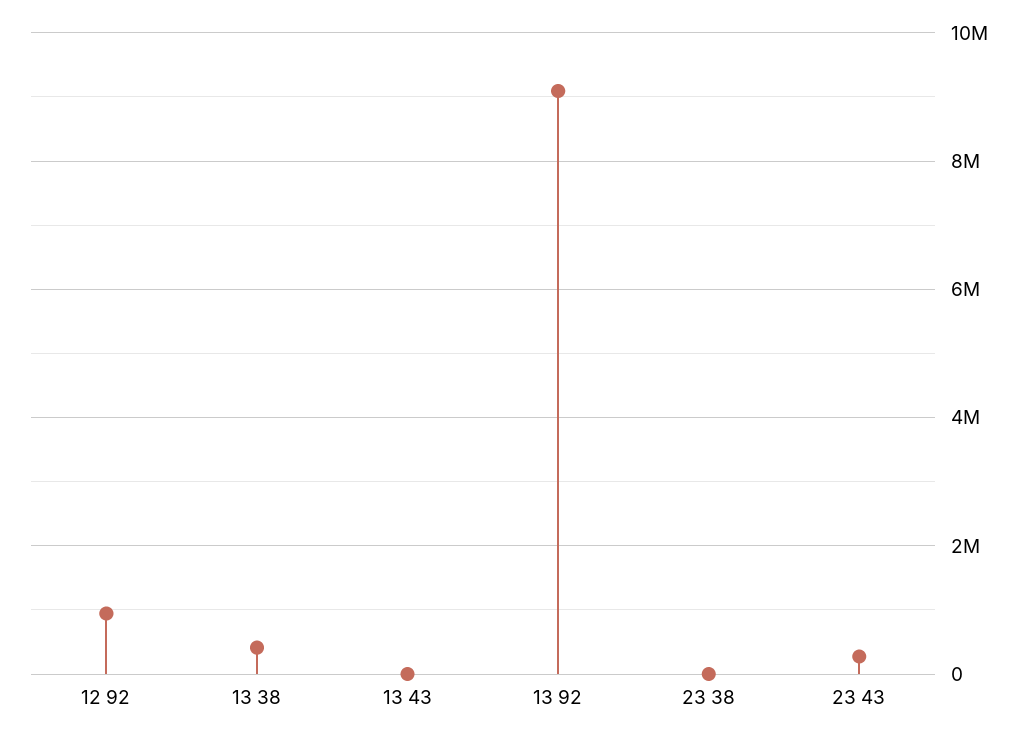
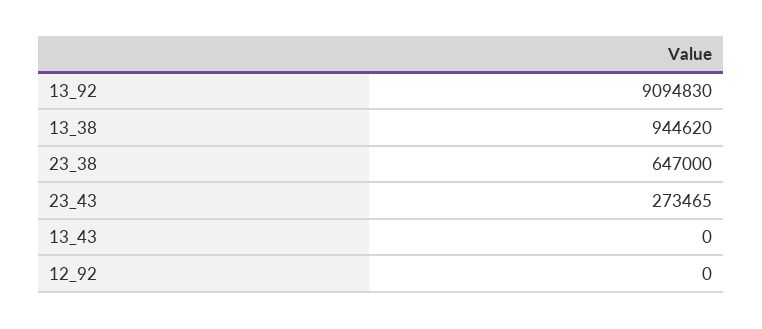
12 92: 1000000 -> 0
13 38: 400000 -> 944620
23 38: 0 -> 647000

